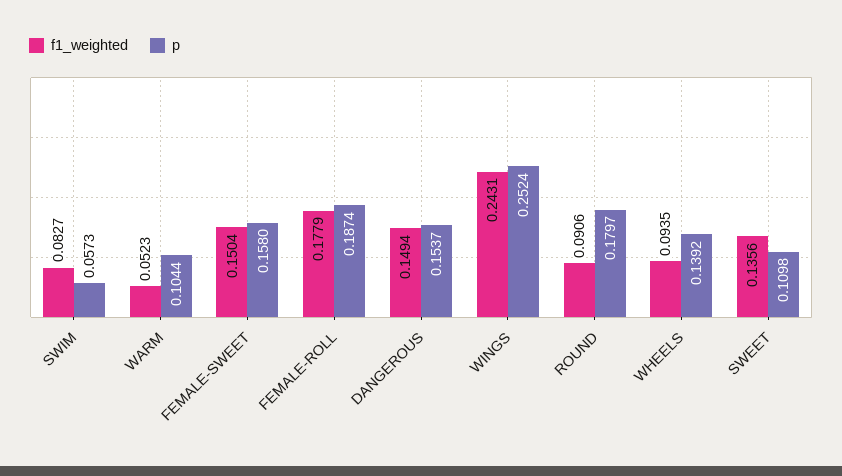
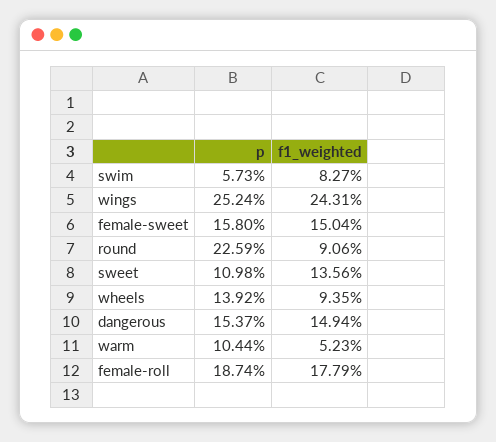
p, ROUND: 0.1797 -> 0.2259

